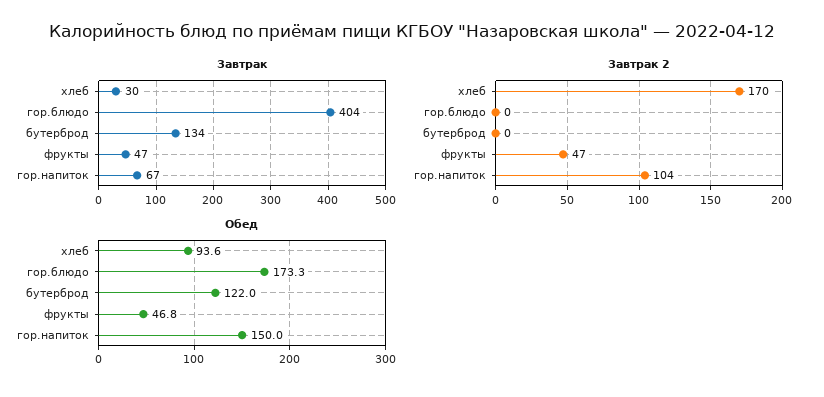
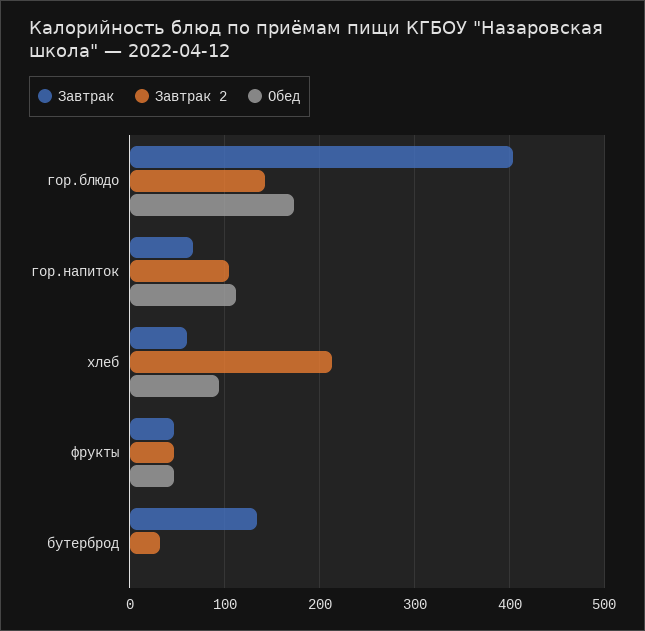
Завтрак, хлеб: 30 -> 60
Завтрак 2, хлеб: 170 -> 210
Завтрак 2, гор.блюдо: 0 -> 140
Завтрак 2, бутерброд: 0 -> 30
Обед, бутерброд: 122 -> 0
Обед, гор.напиток: 150 -> 110

